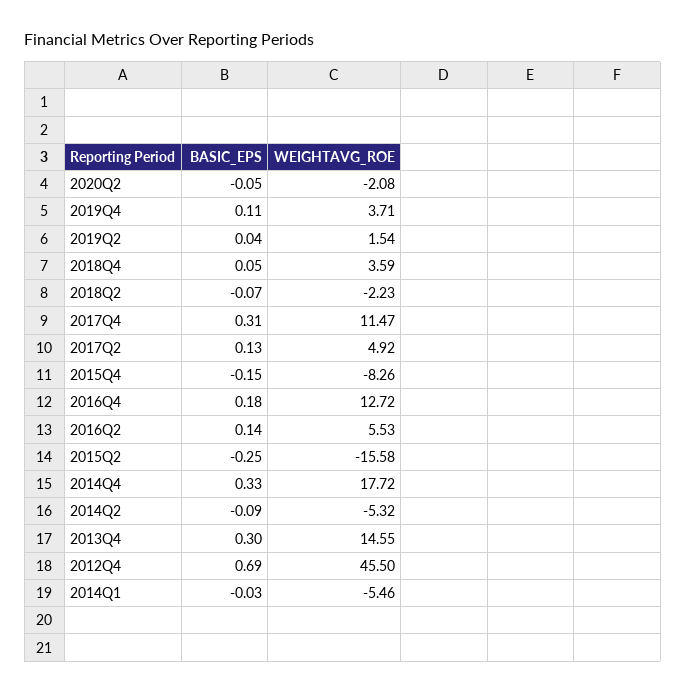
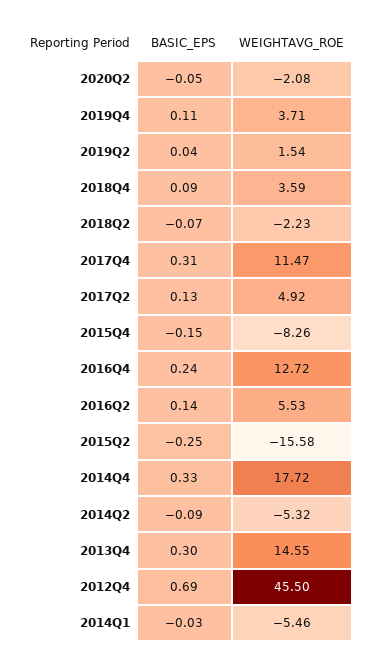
BASIC_EPS, 2018Q4: 0.05 -> 0.09
BASIC_EPS, 2016Q4: 0.18 -> 0.24

